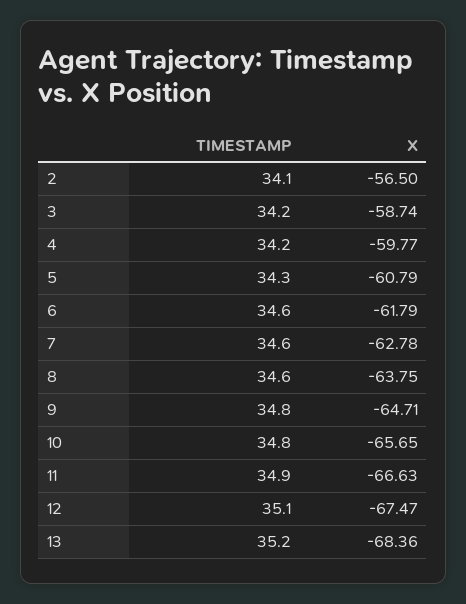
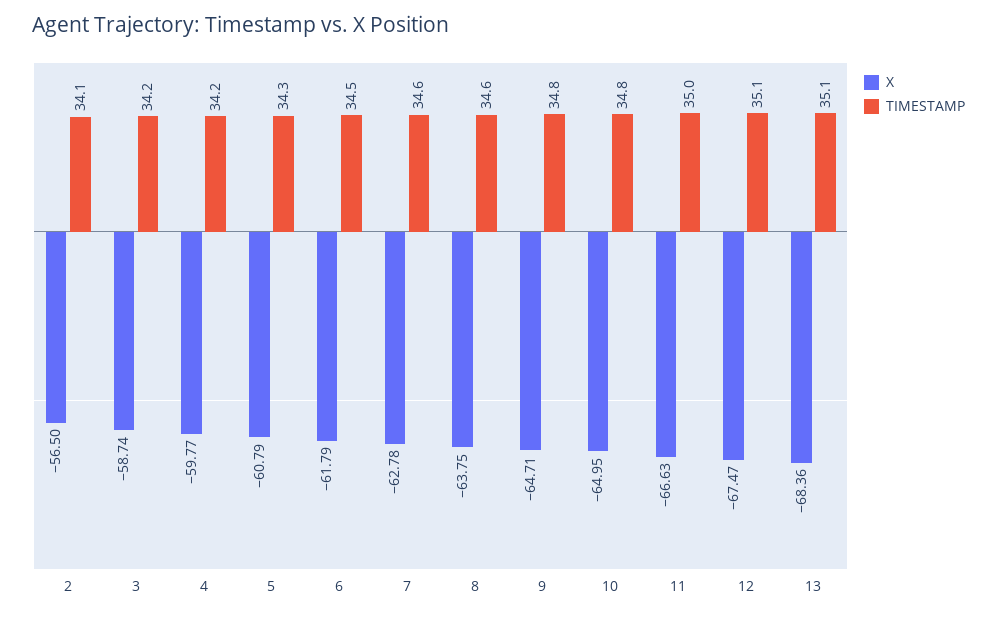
TIMESTAMP, 6: 34.6 -> 34.5
X, 10: -65.65 -> -64.95
TIMESTAMP, 11: 34.9 -> 35
TIMESTAMP, 13: 35.2 -> 35.1

